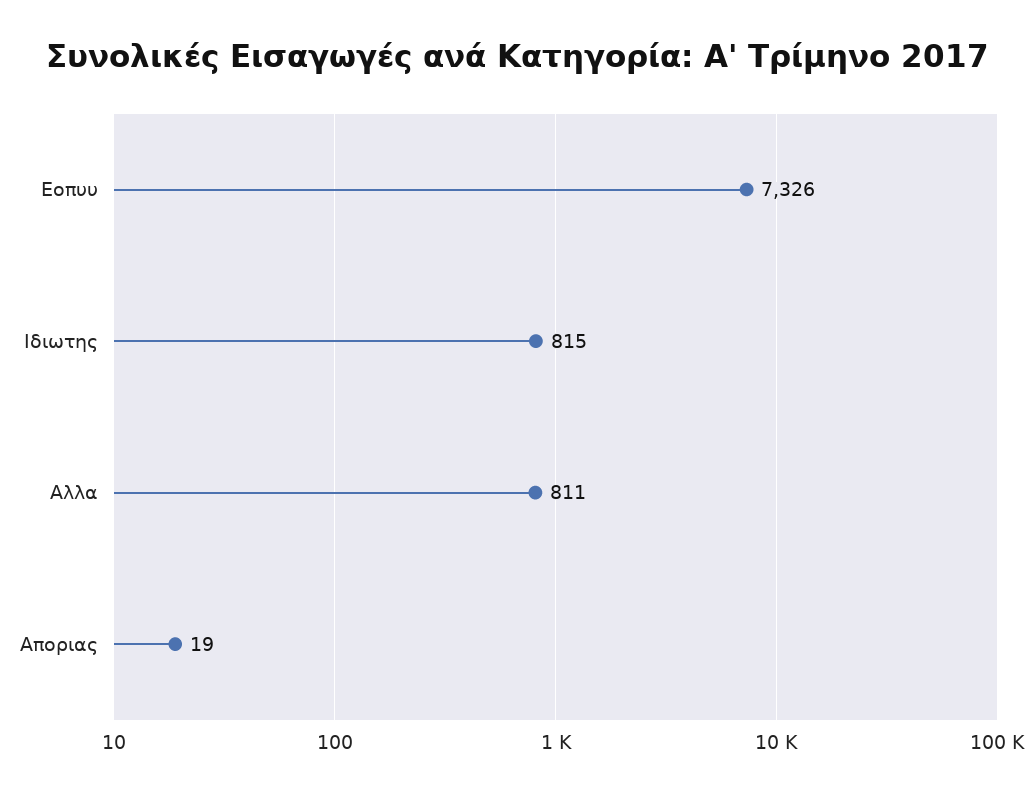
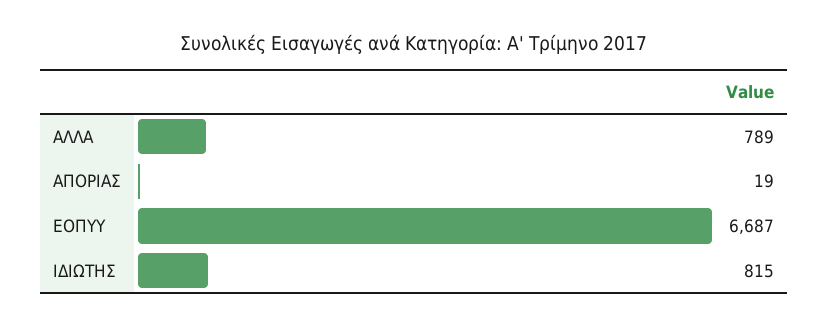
Εοπυυ: 7326 -> 6687
Αλλα: 811 -> 789

